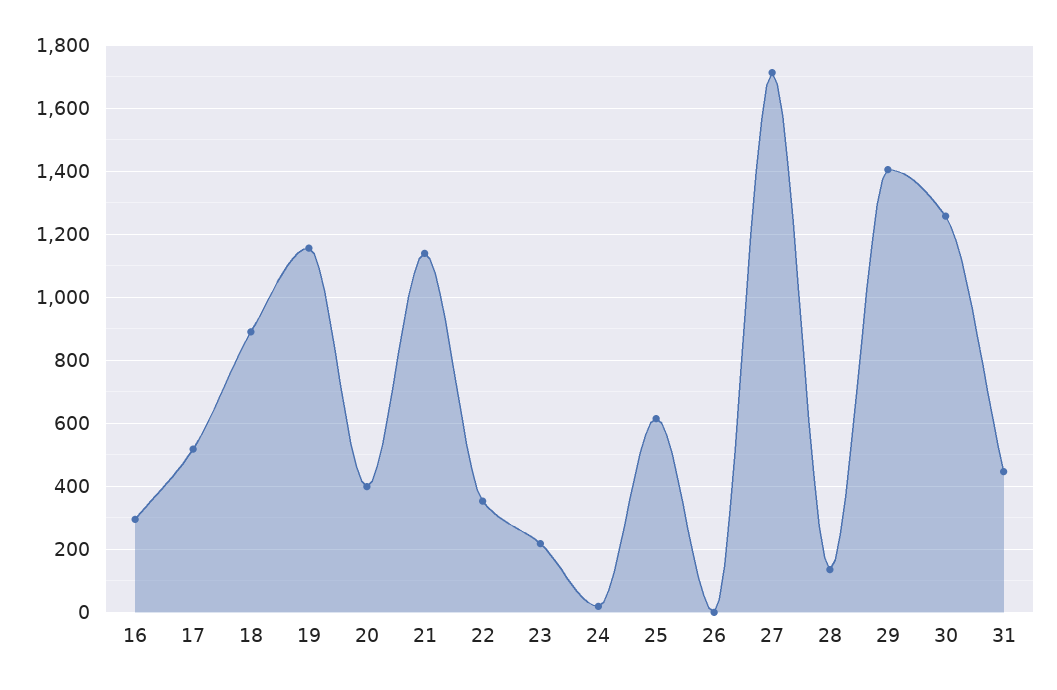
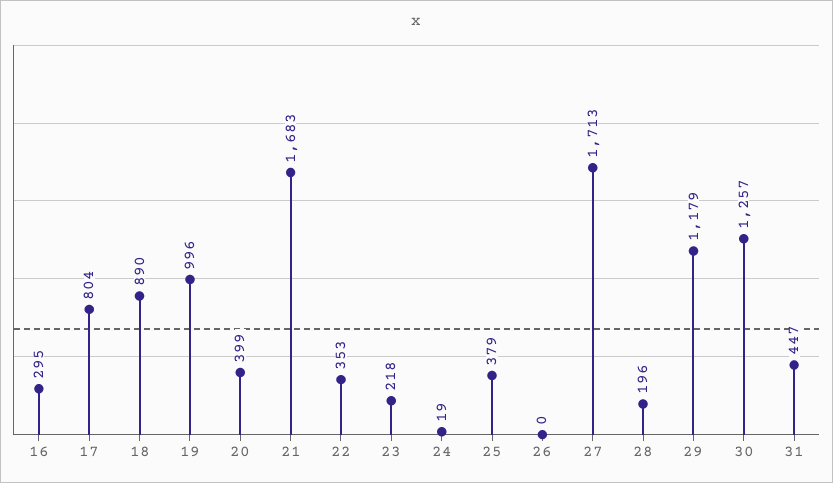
17: 520 -> 804
19: 1160 -> 996
21: 1140 -> 1683
25: 620 -> 379
28: 140 -> 196
29: 1400 -> 1179

